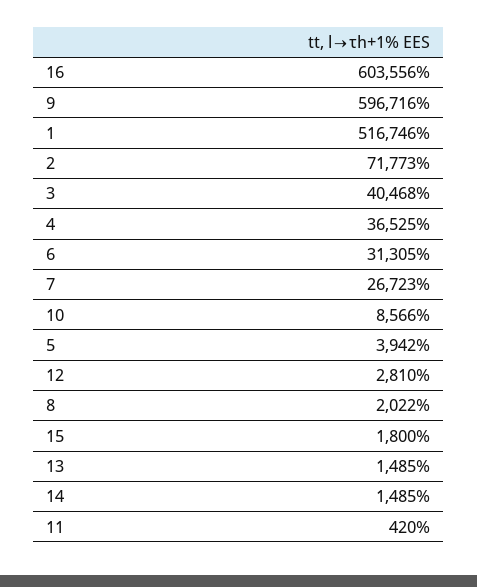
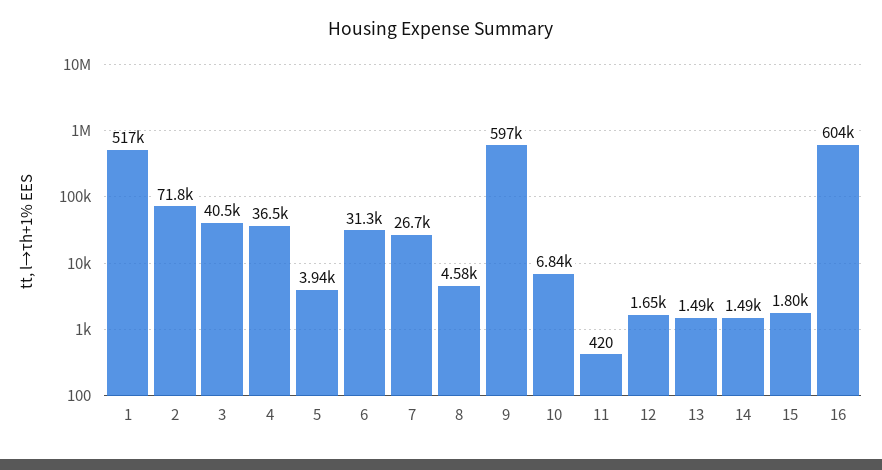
10: 8566 -> 6840
12: 2810 -> 1650
8: 2022 -> 4580

